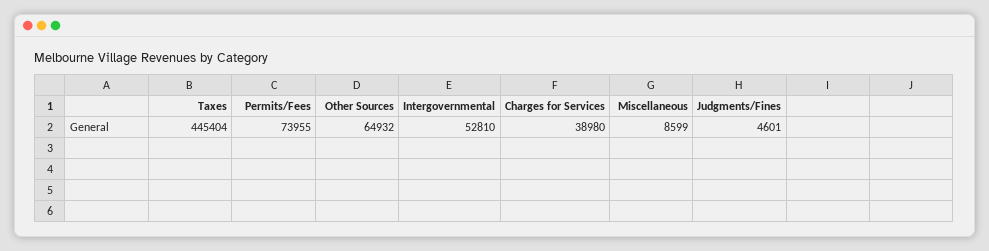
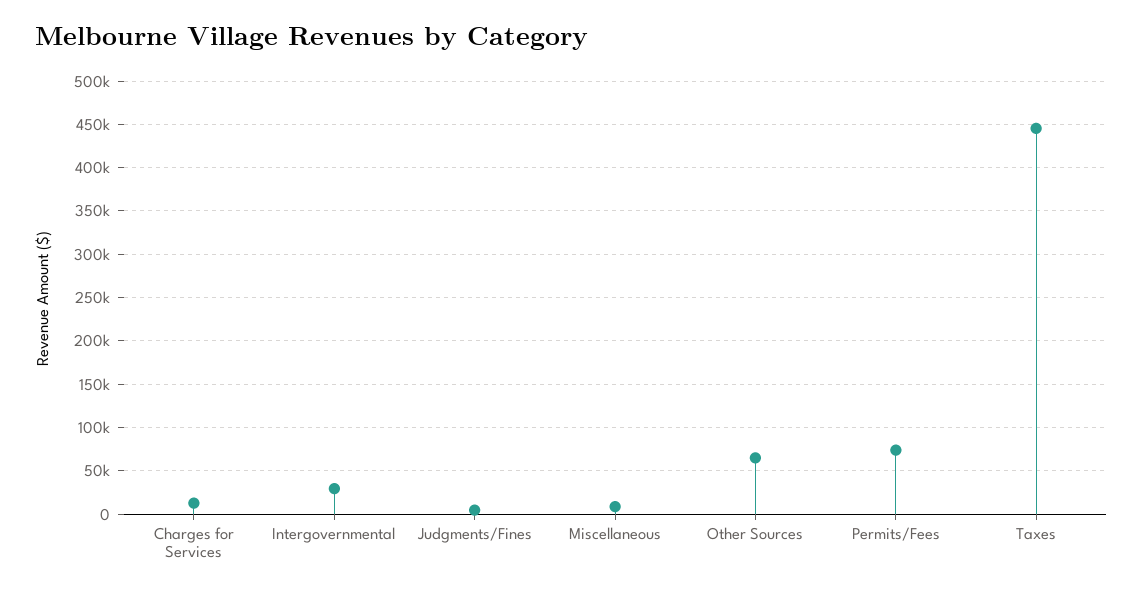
Intergovernmental: 52810 -> 30000
Charges for Services: 38980 -> 10000

